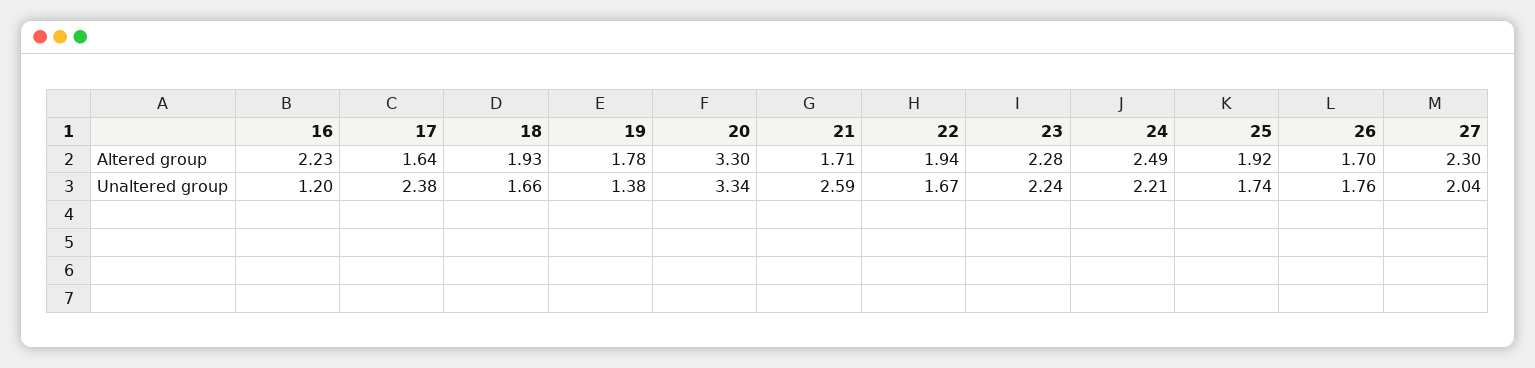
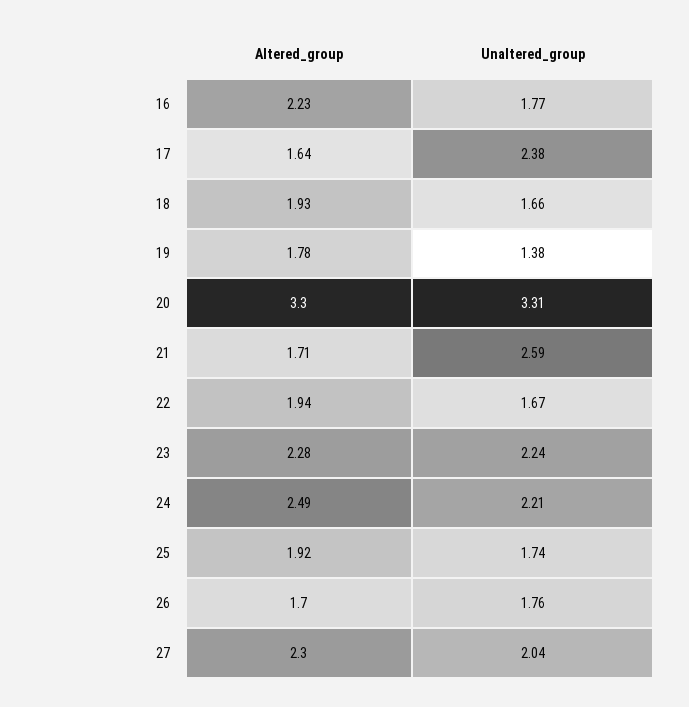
16, Unaltered group: 1.2 -> 1.77
20, Unaltered group: 3.34 -> 3.31

